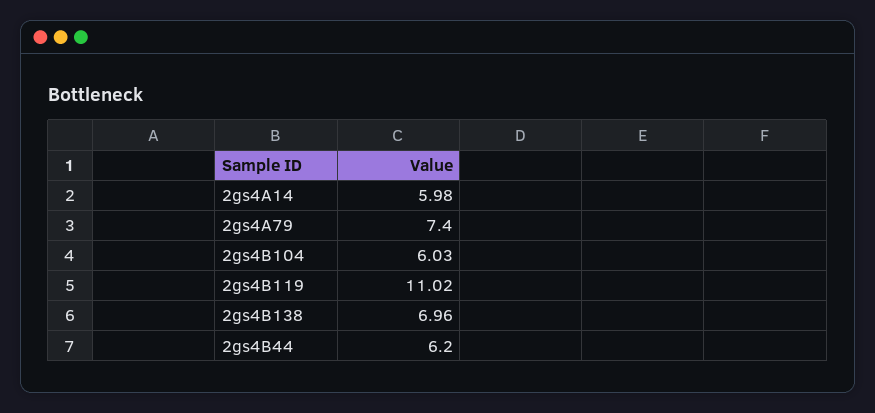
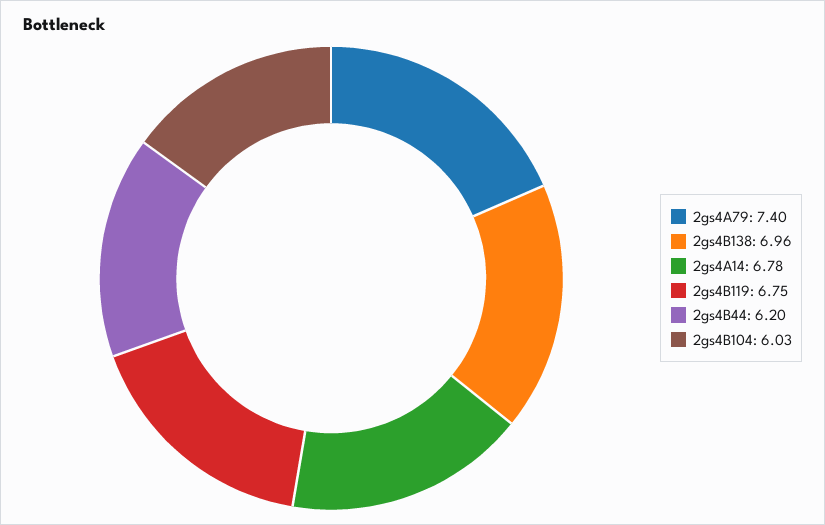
2gs4A14: 5.98 -> 6.78
2gs4B119: 11.02 -> 6.75

